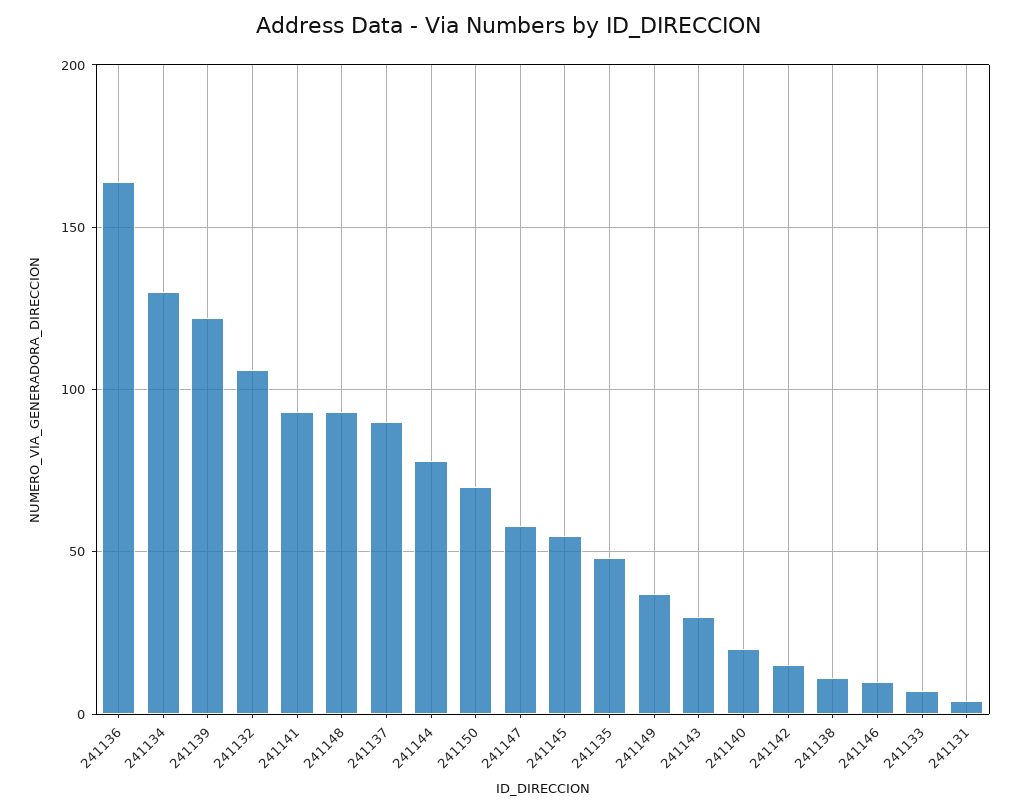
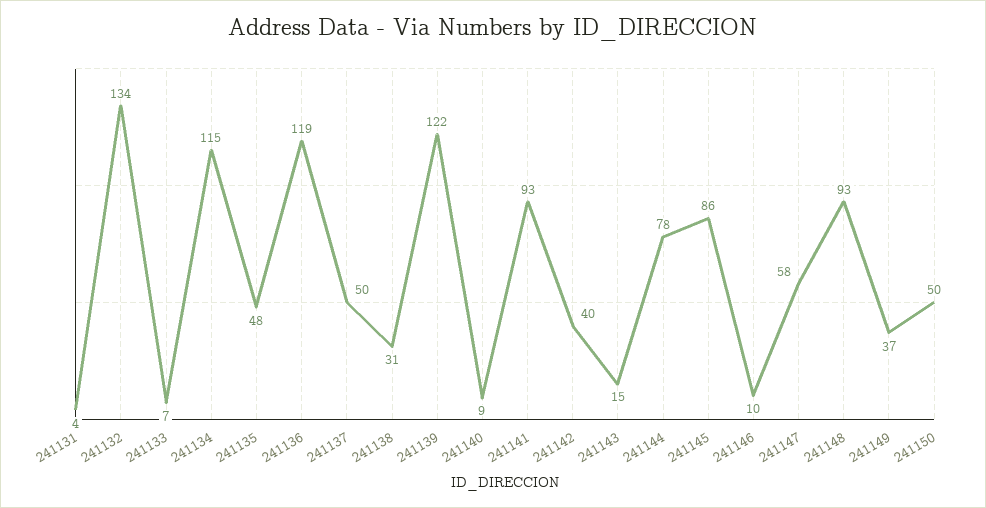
241136: 165 -> 119
241134: 130 -> 115
241132: 105 -> 134
241137: 90 -> 50
241150: 70 -> 50
241145: 55 -> 86
241143: 30 -> 15
241140: 20 -> 9
241142: 15 -> 40
241138: 10 -> 31

